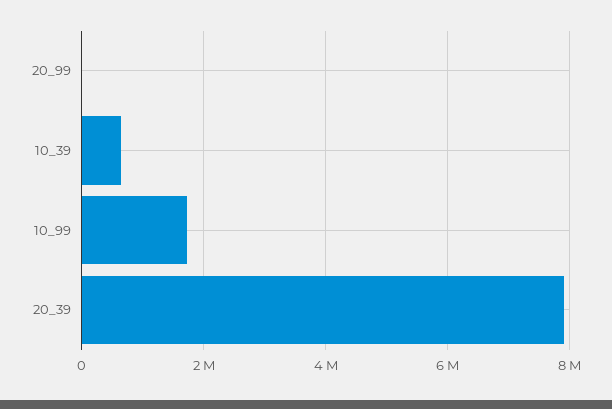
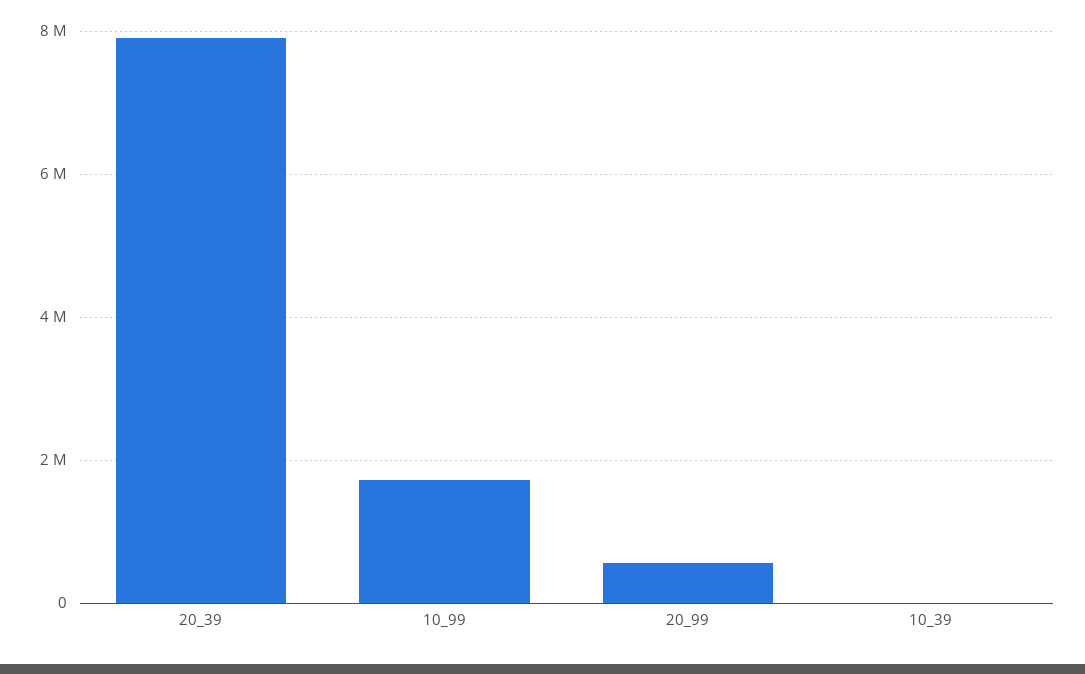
20_99: 0 -> 600000
10_39: 600000 -> 0

